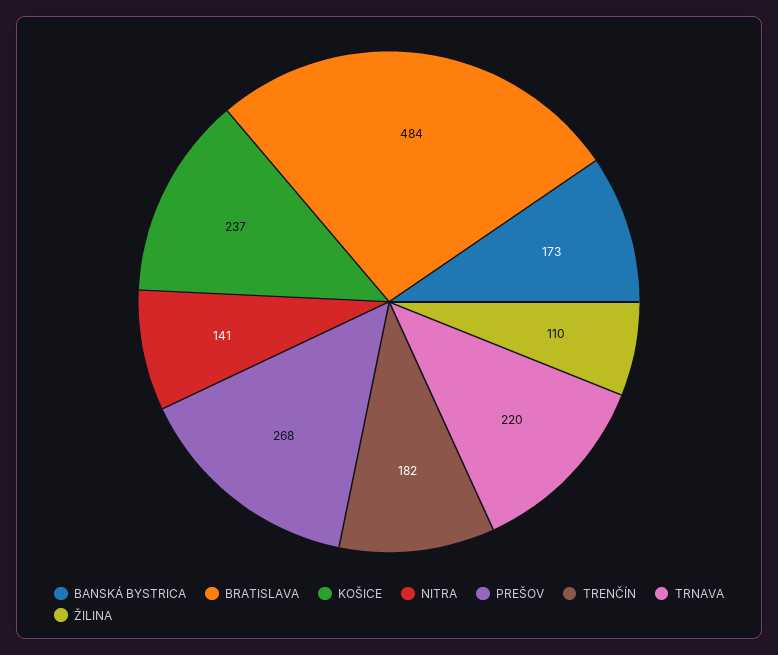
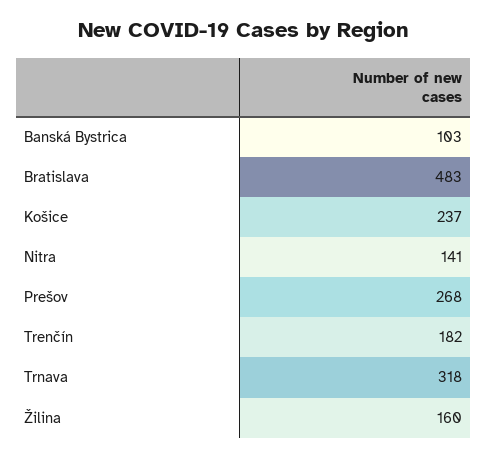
BANSKÁ BYSTRICA: 173 -> 103
BRATISLAVA: 484 -> 483
TRNAVA: 220 -> 318
ŽILINA: 110 -> 160

